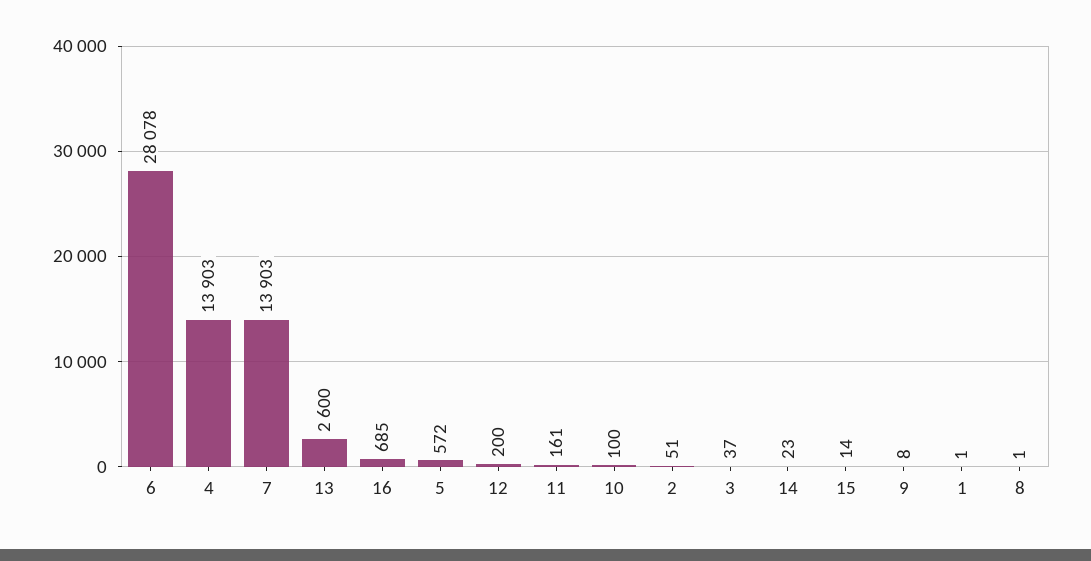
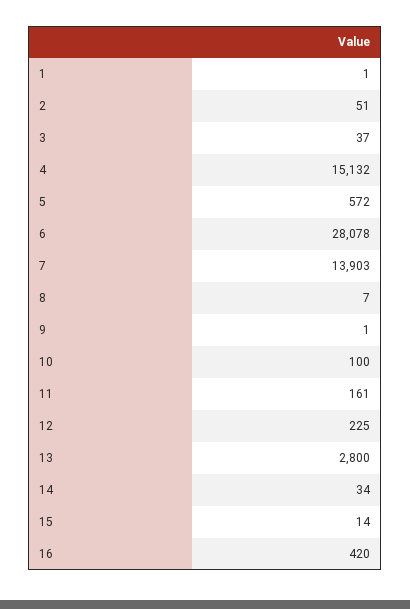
4: 13903 -> 15132
13: 2600 -> 2800
16: 685 -> 420
12: 200 -> 225
14: 23 -> 34
9: 8 -> 1
8: 1 -> 7

